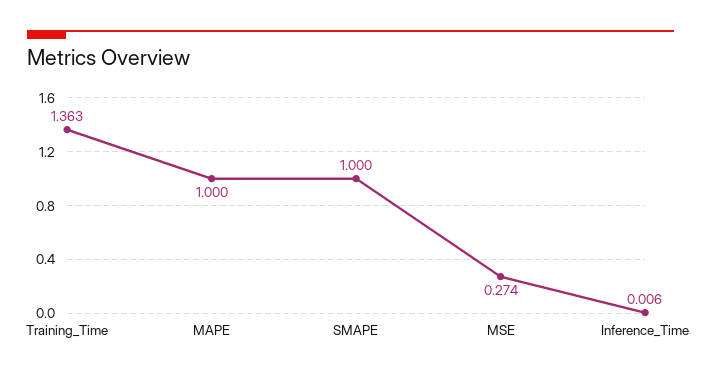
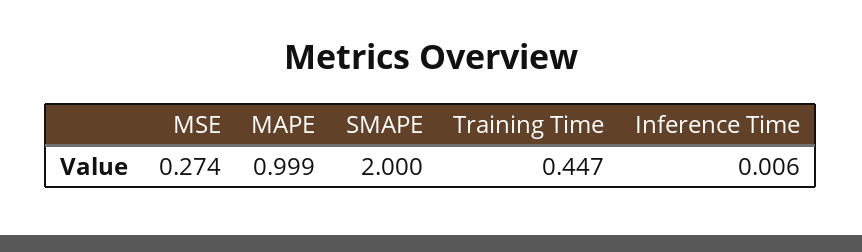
Training_Time: 1.363 -> 0.447
MAPE: 1 -> 0.999
SMAPE: 1 -> 2

